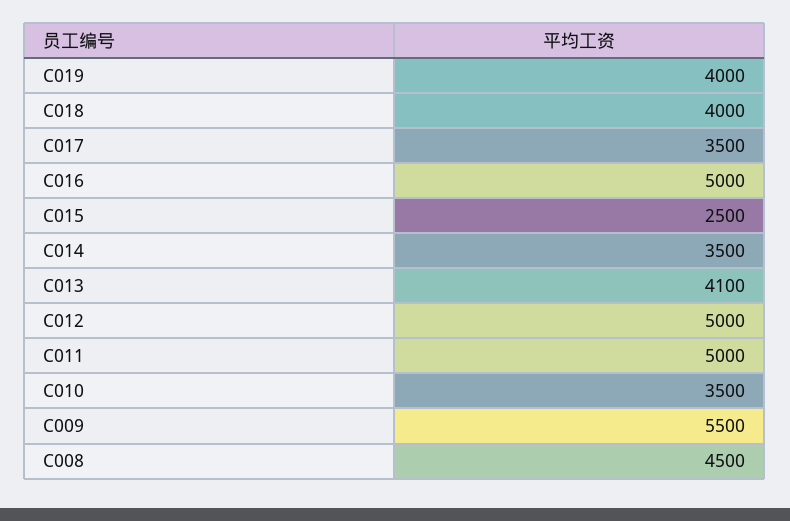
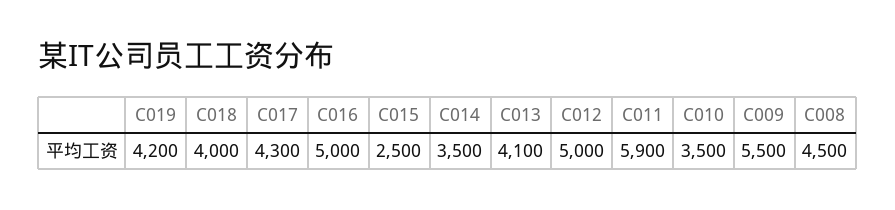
C019: 4000 -> 4200
C017: 3500 -> 4300
C011: 5000 -> 5900

